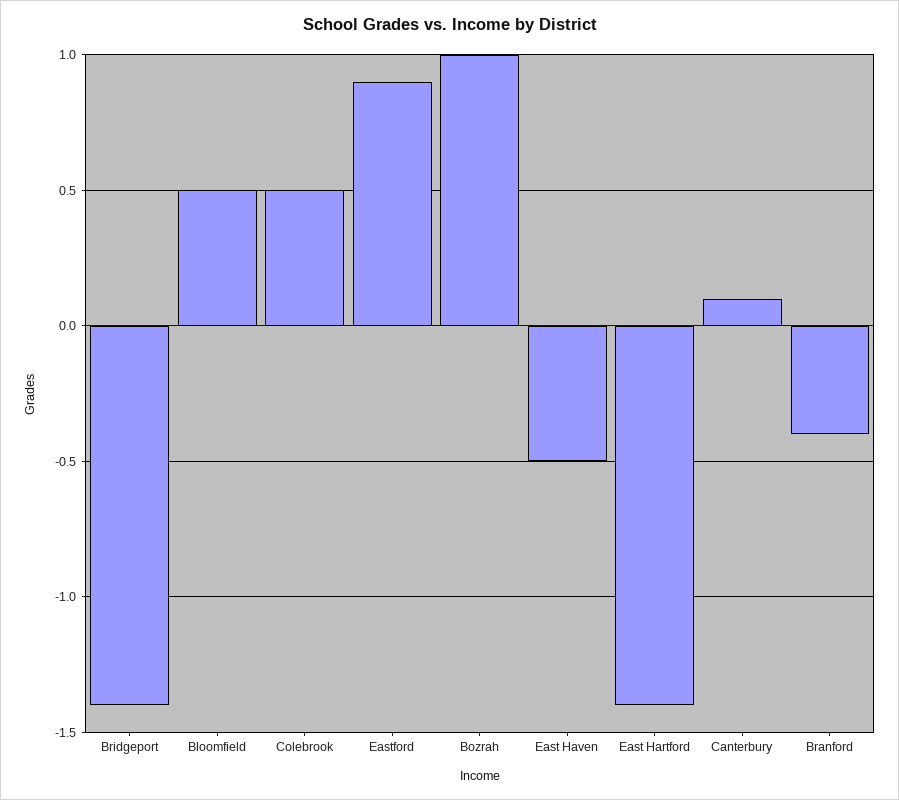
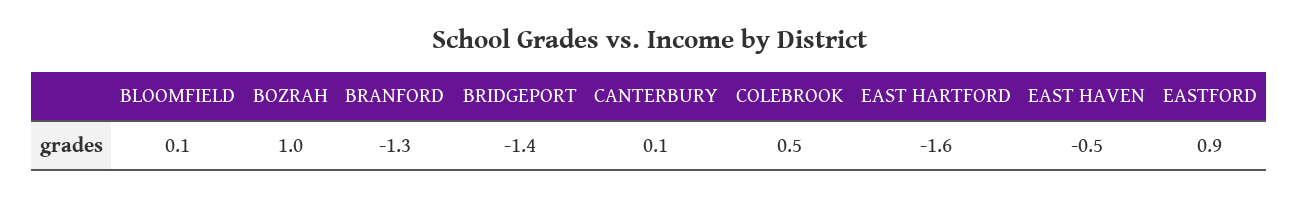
Bloomfield: 0.5 -> 0.1
East Hartford: -1.4 -> -1.6
Branford: -0.4 -> -1.3

